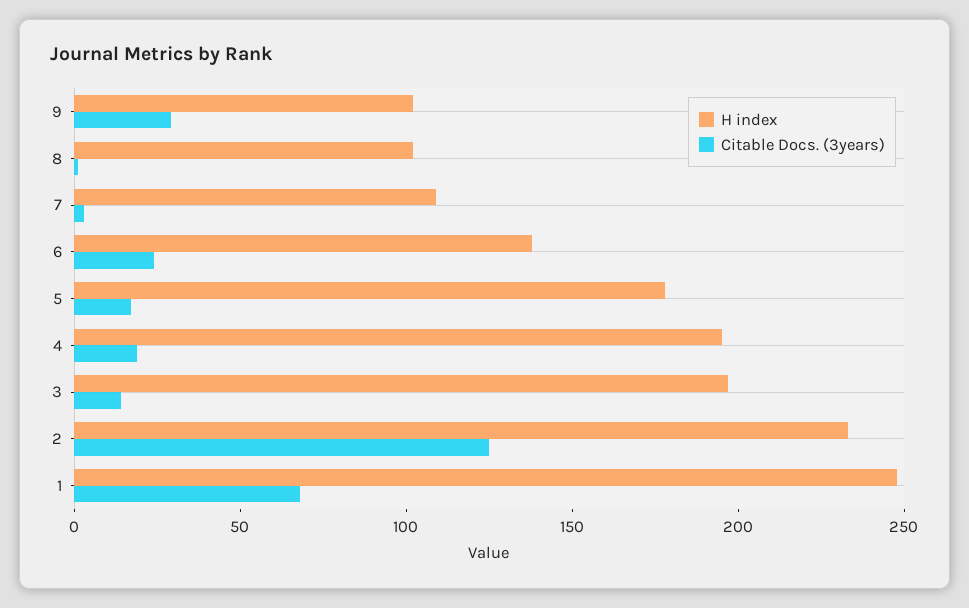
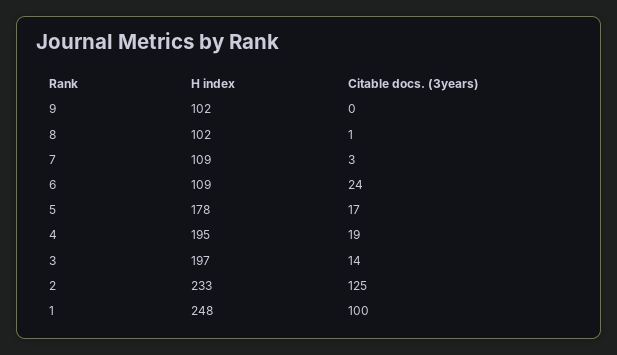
Citable Docs. (3years), 9: 30 -> 0
H index, 6: 140 -> 109
Citable Docs. (3years), 1: 70 -> 100

